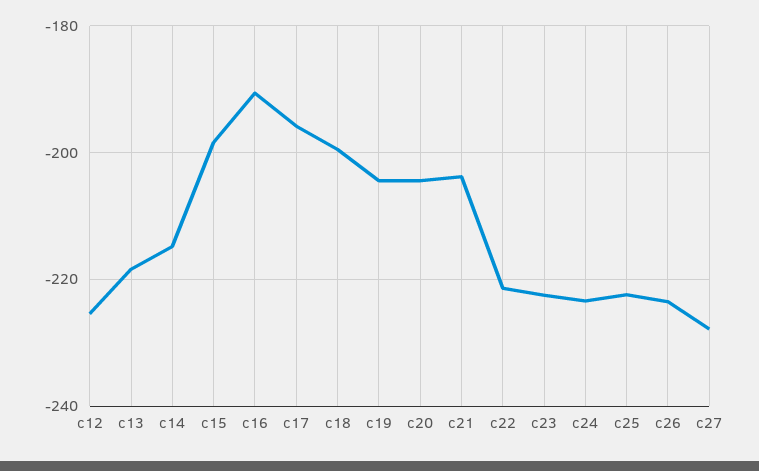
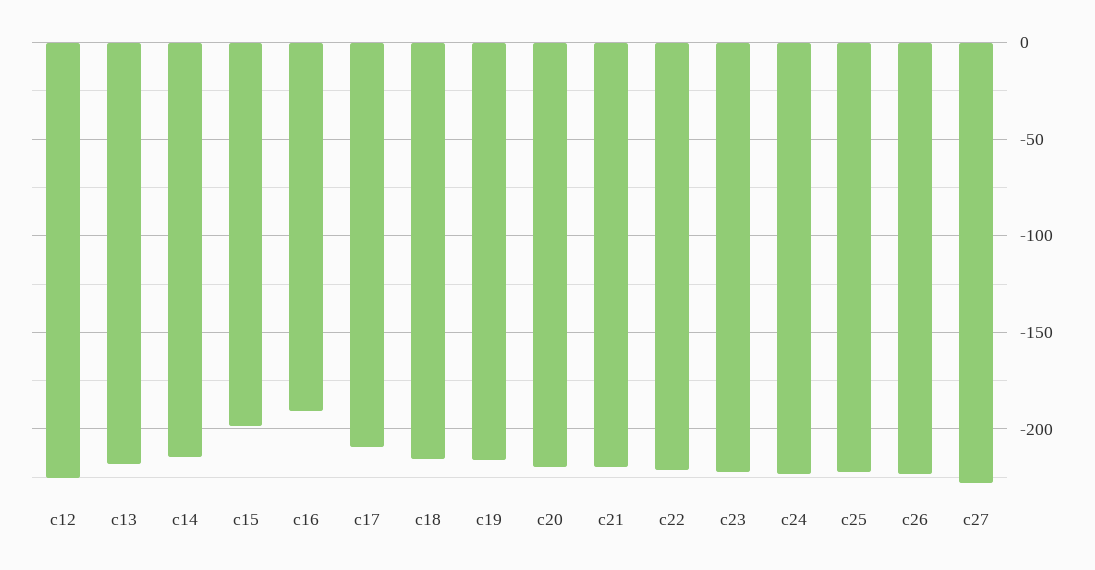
c17: -196 -> -210
c18: -200 -> -215
c19: -204 -> -215
c20: -204 -> -220
c21: -204 -> -220

